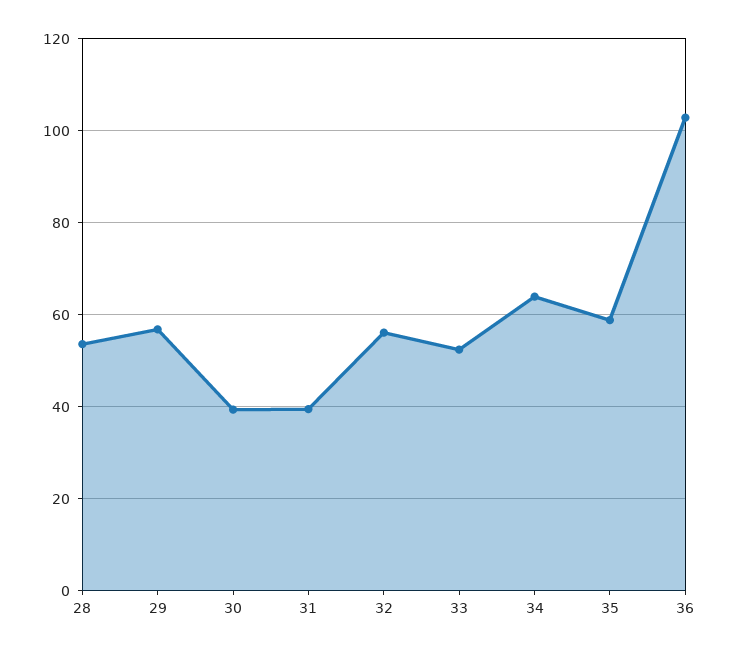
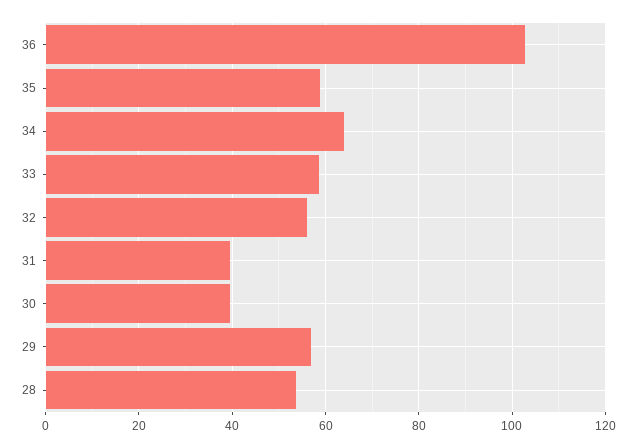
33: 52 -> 58

